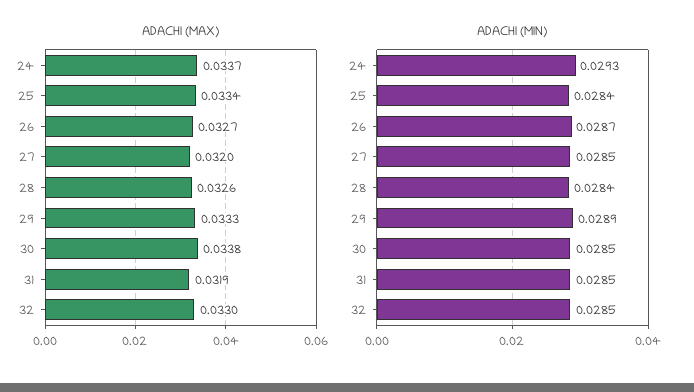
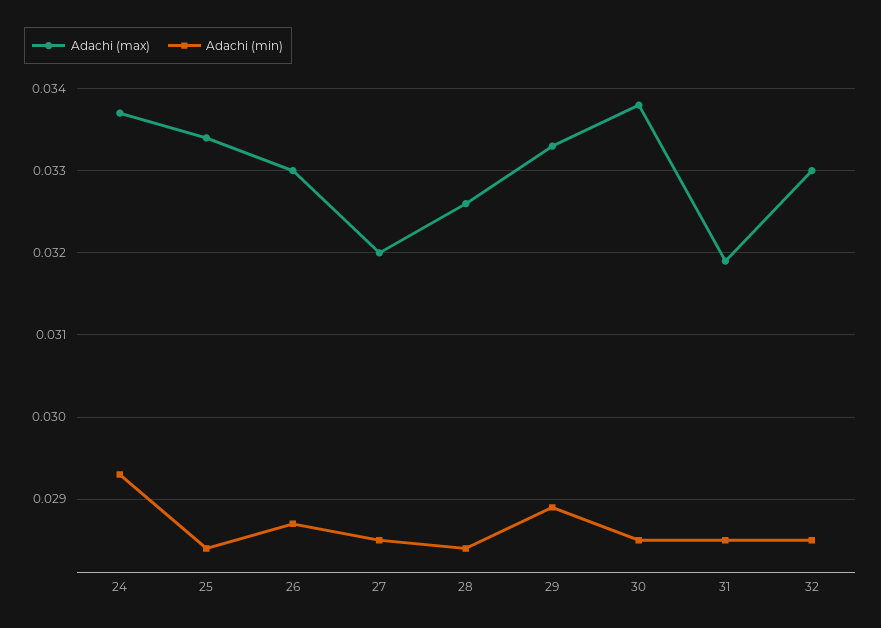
ADACHI (MAX), 26: 0.0327 -> 0.033

